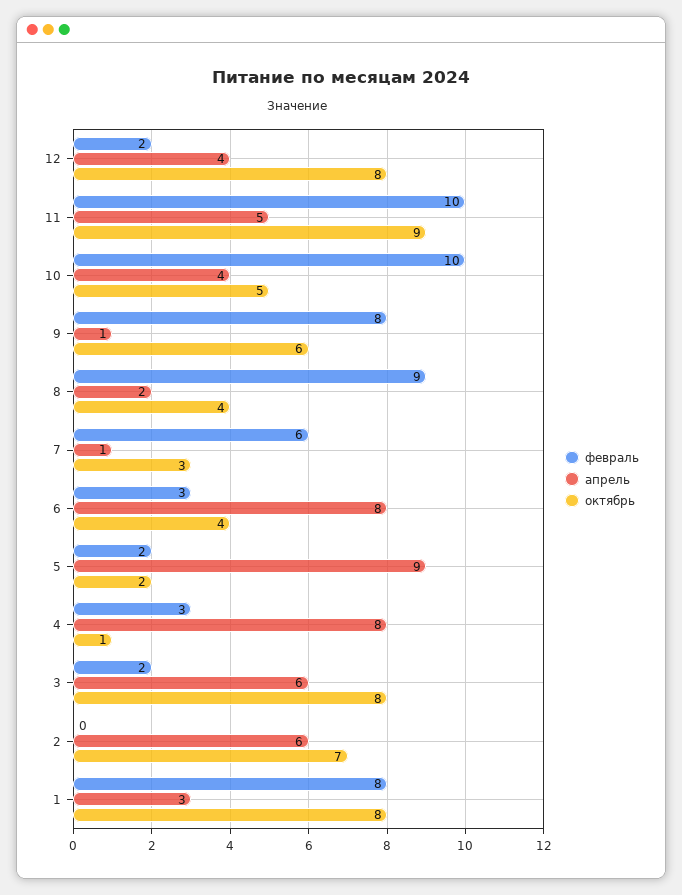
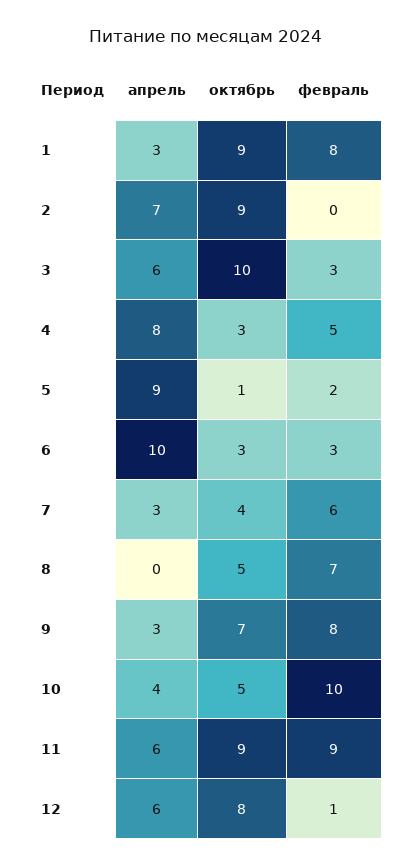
февраль, 12: 2 -> 1
апрель, 12: 4 -> 6
февраль, 11: 10 -> 9
апрель, 11: 5 -> 6
апрель, 9: 1 -> 3
октябрь, 9: 6 -> 7
февраль, 8: 9 -> 7
апрель, 8: 2 -> 0
октябрь, 8: 4 -> 5
апрель, 7: 1 -> 3
октябрь, 7: 3 -> 4
апрель, 6: 8 -> 10
октябрь, 6: 4 -> 3
октябрь, 5: 2 -> 1
февраль, 4: 3 -> 5
октябрь, 4: 1 -> 3
февраль, 3: 2 -> 3
октябрь, 3: 8 -> 10
апрель, 2: 6 -> 7
октябрь, 2: 7 -> 9
октябрь, 1: 8 -> 9

